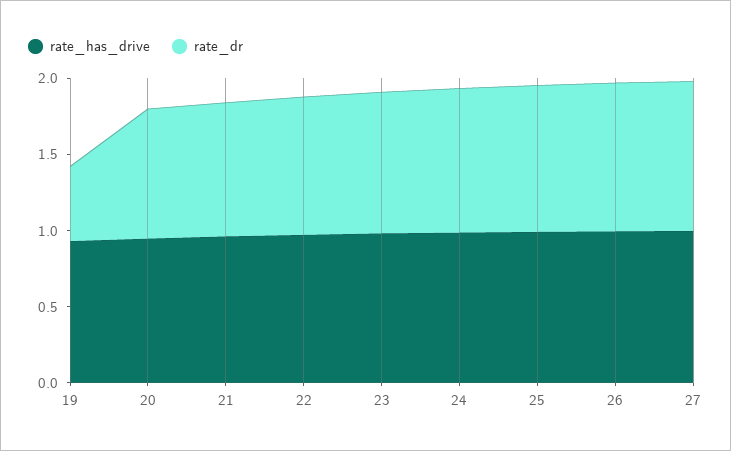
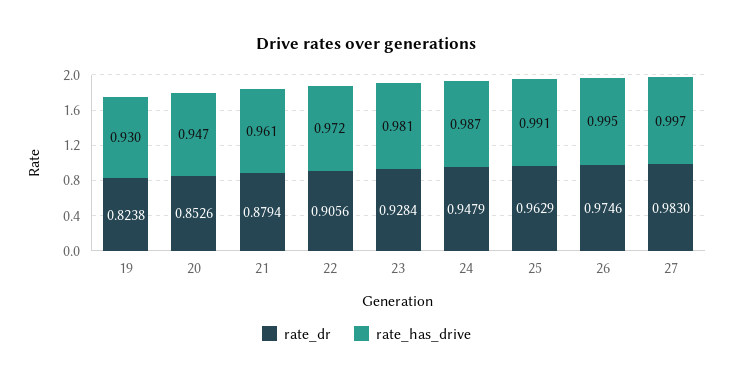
rate_dr, 19: 0.5 -> 0.8238

